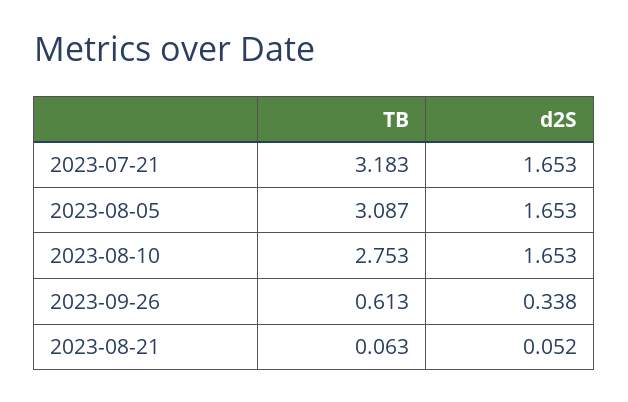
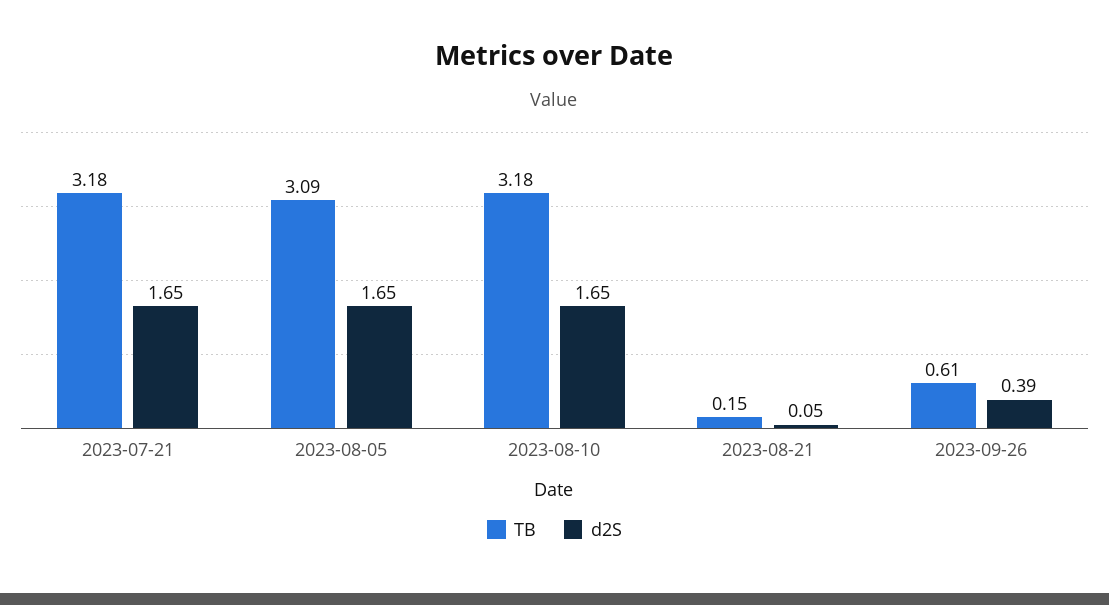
TB, 2023-08-10: 2.753 -> 3.18
d2S, 2023-09-26: 0.338 -> 0.39
TB, 2023-08-21: 0.063 -> 0.15

